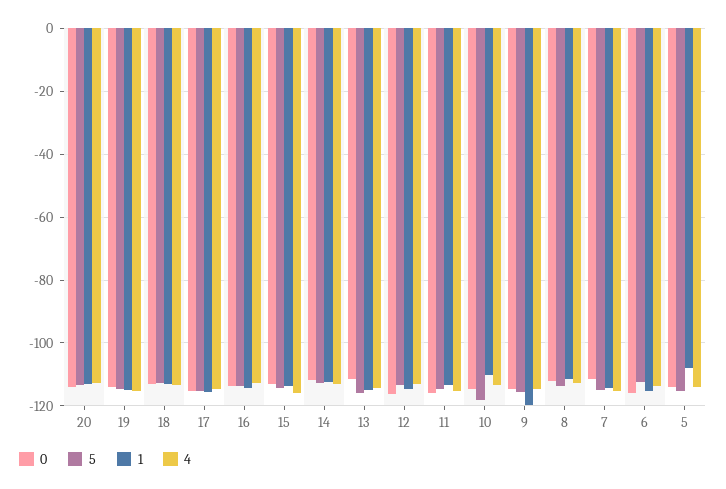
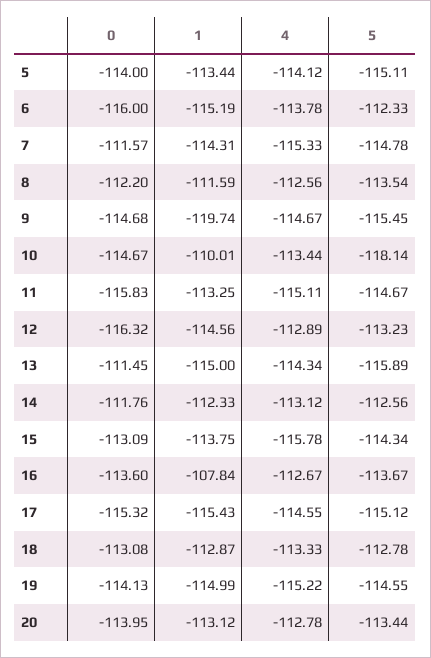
1, 16: -114 -> -107.84
1, 5: -108 -> -113.44

